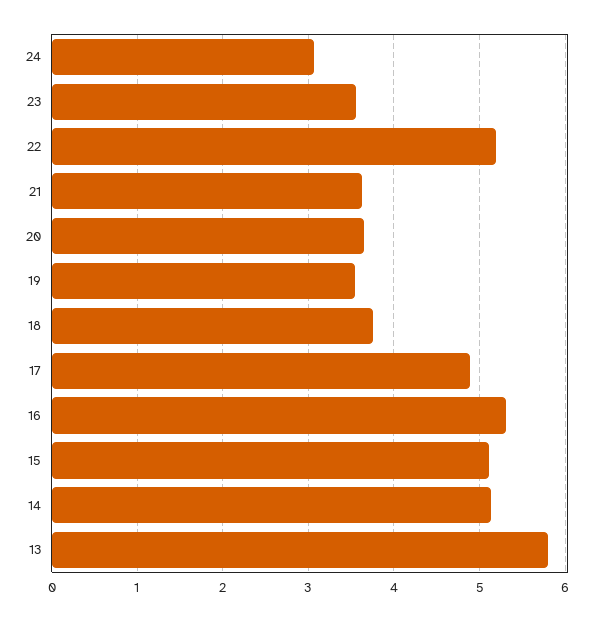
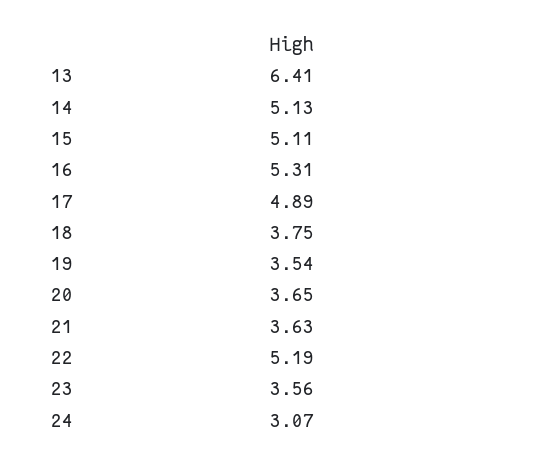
13: 5.8 -> 6.41

